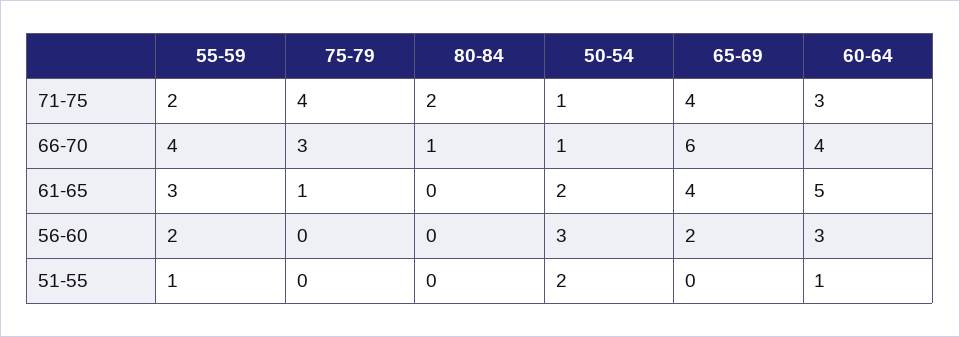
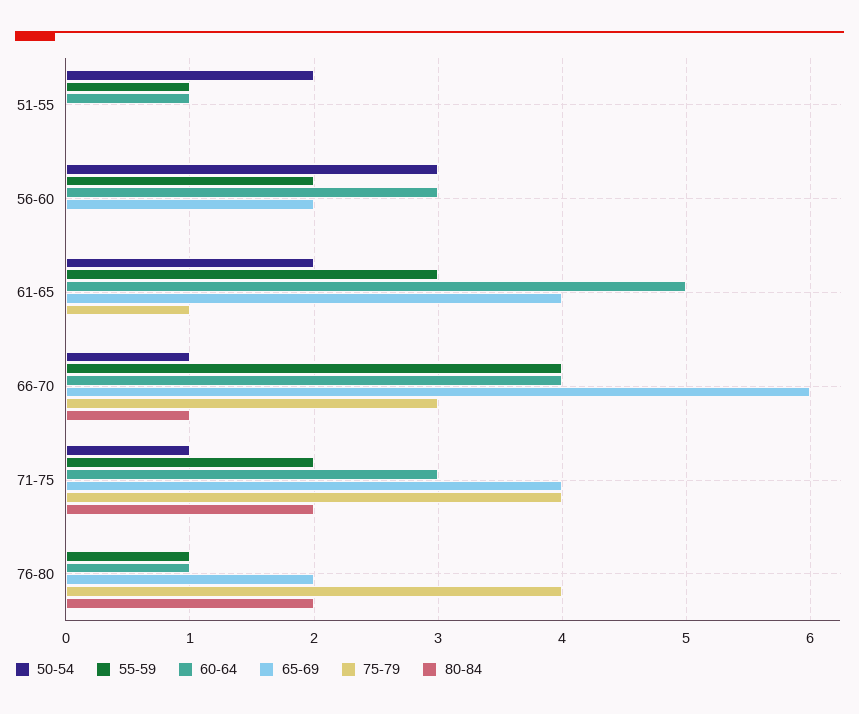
50-54, 76-80: none -> 0
55-59, 76-80: none -> 1
60-64, 76-80: none -> 1
65-69, 76-80: none -> 2
75-79, 76-80: none -> 4
80-84, 76-80: none -> 2

